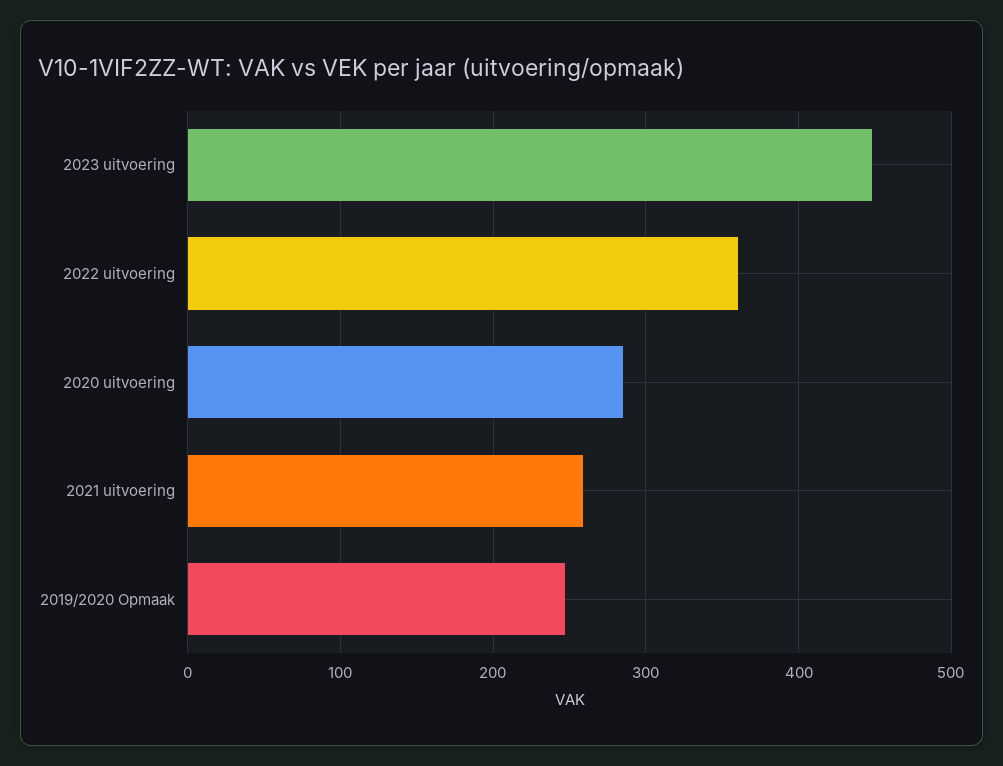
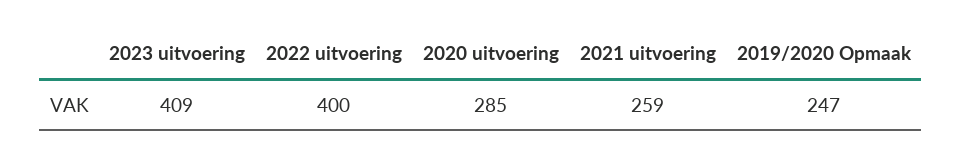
2023 uitvoering: 450 -> 409
2022 uitvoering: 360 -> 400

